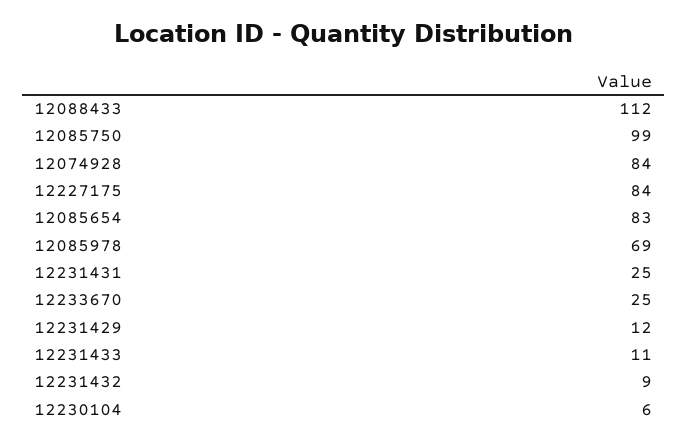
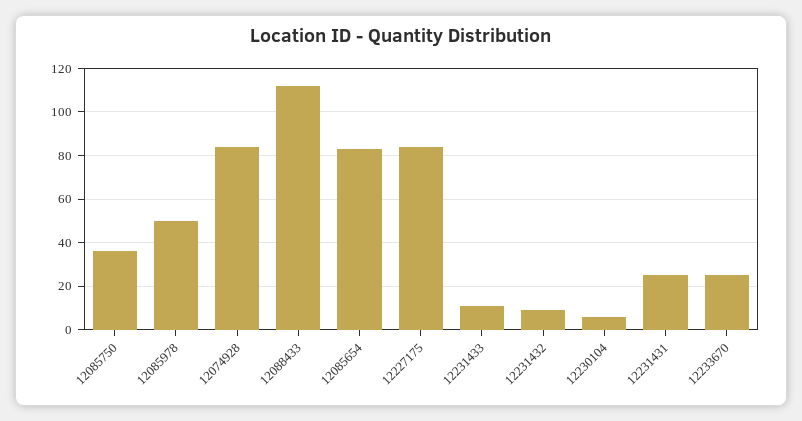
12085750: 99 -> 35
12085978: 69 -> 50
12231429: 12 -> none

